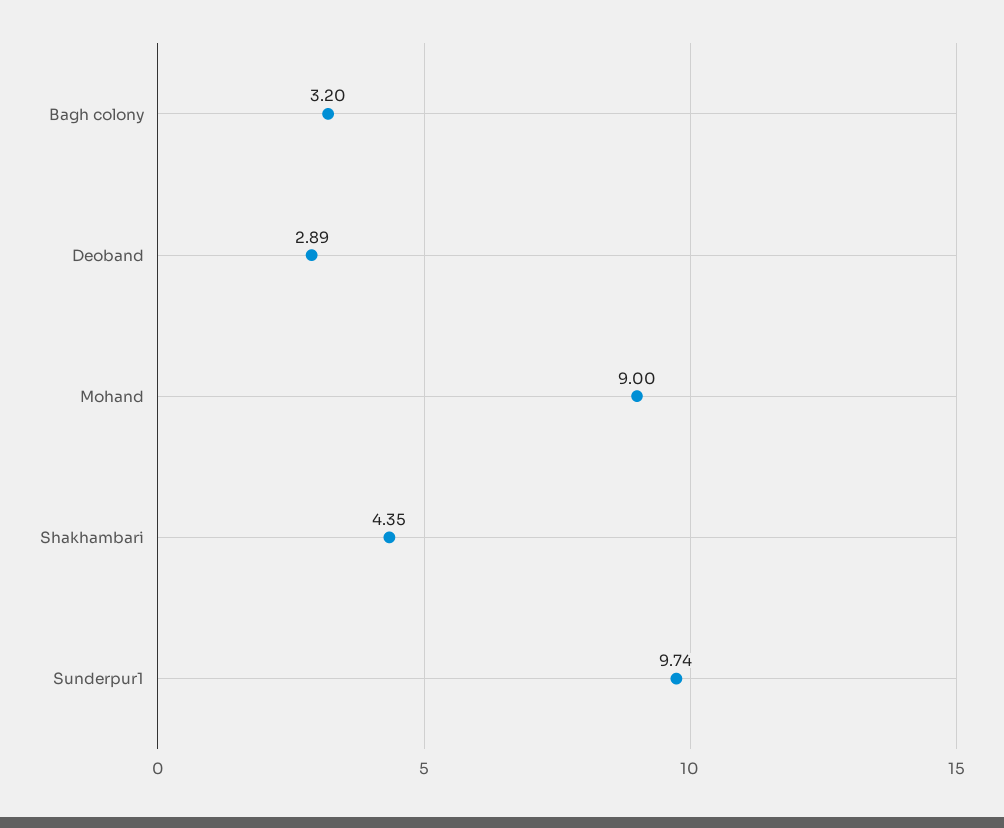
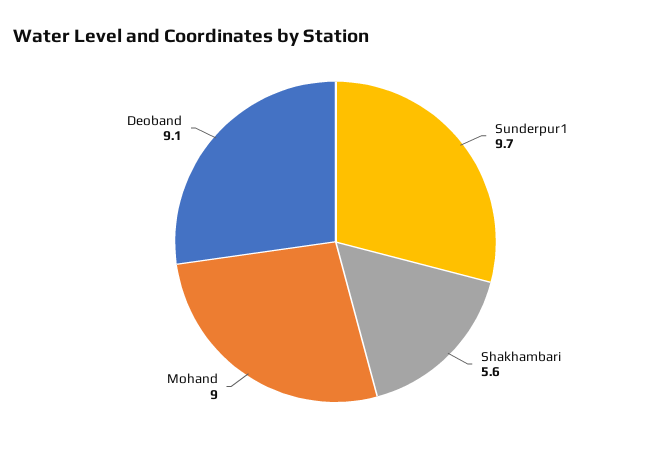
Bagh colony: 3.2 -> none
Deoband: 2.89 -> 9.1
Shakhambari: 4.35 -> 5.6

